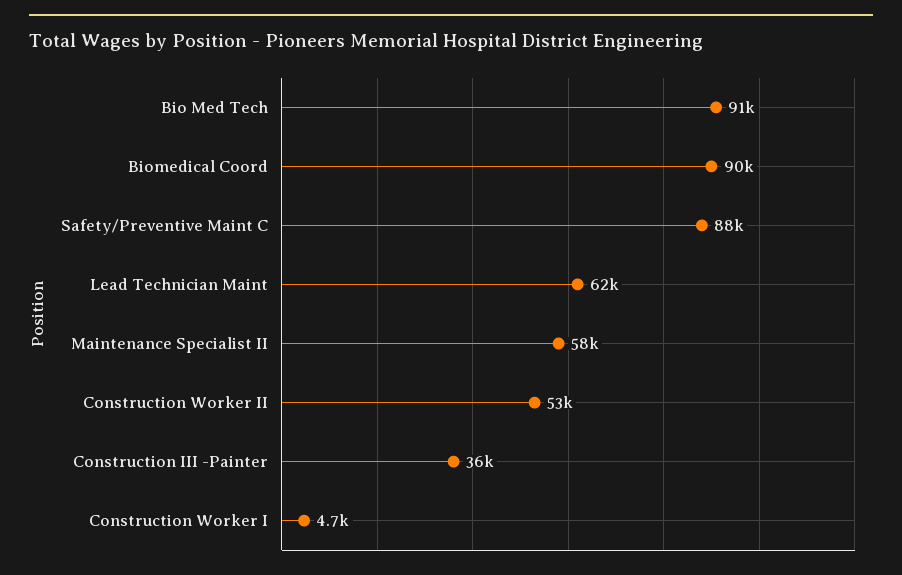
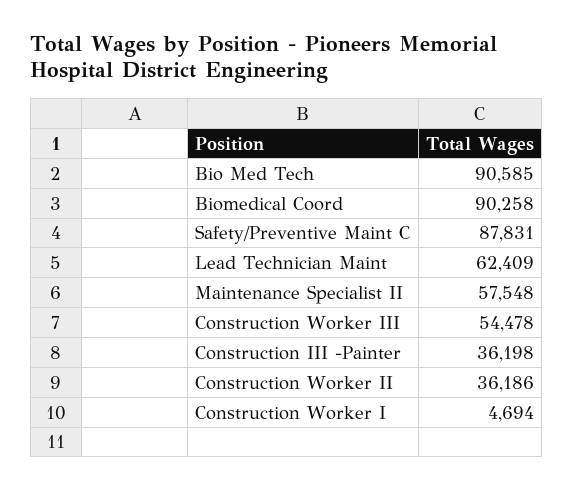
Construction Worker II: 53000 -> 36186
Construction Worker III: none -> 54478

